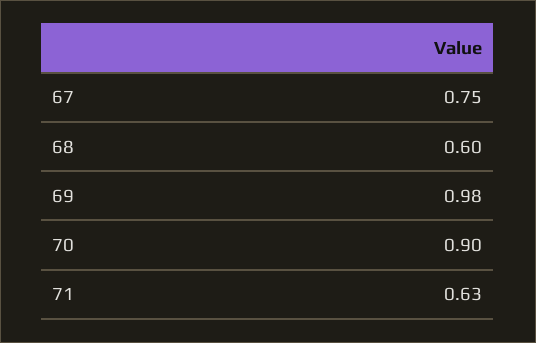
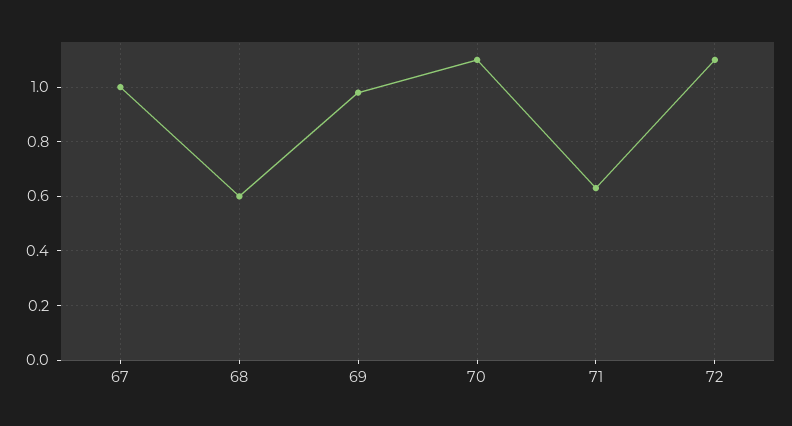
67: 0.75 -> 1
70: 0.9 -> 1.1
72: none -> 1.1

